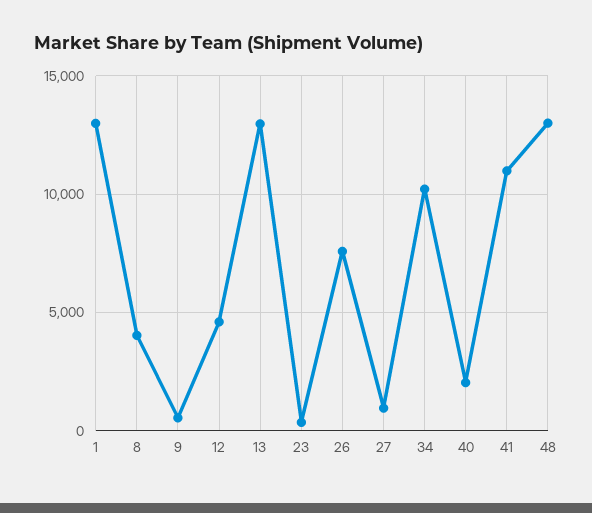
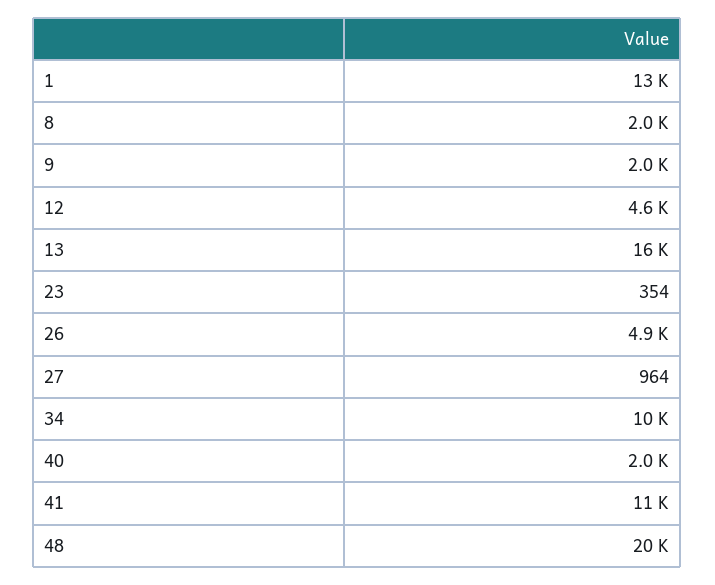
8: 4000 -> 2000
9: 500 -> 2000
13: 13000 -> 16000
26: 7500 -> 4900
48: 13000 -> 20000

